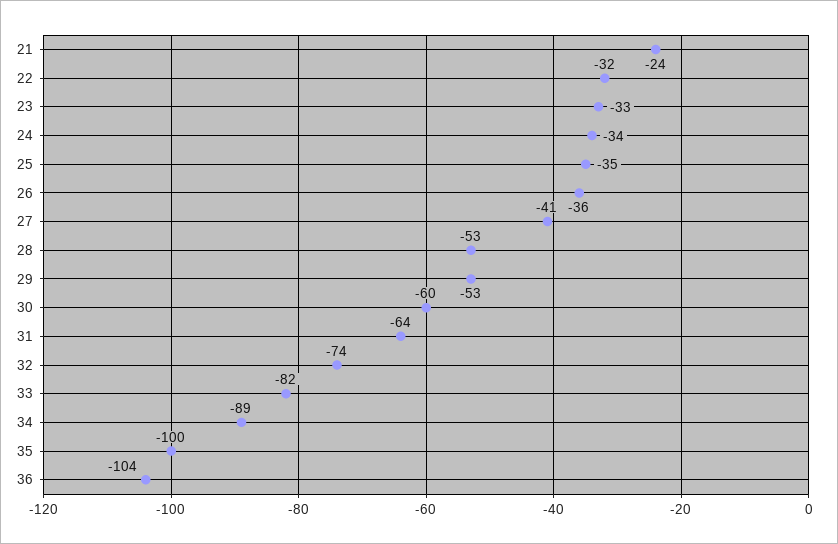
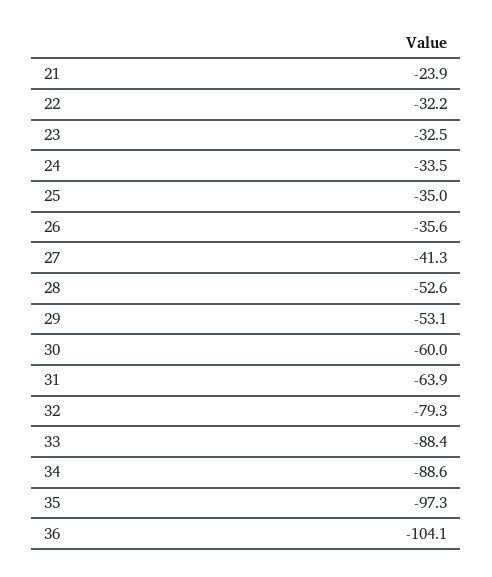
32: -74 -> -79.3
33: -82 -> -88.4
35: -100 -> -97.3

